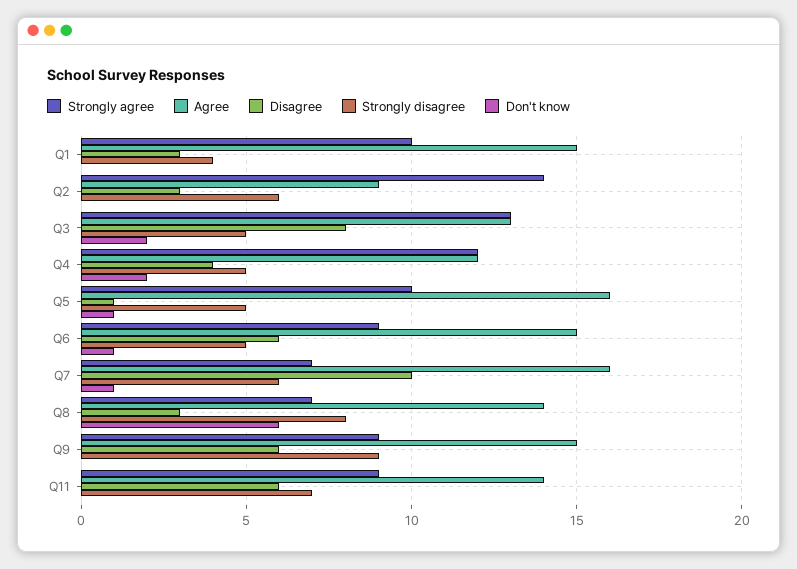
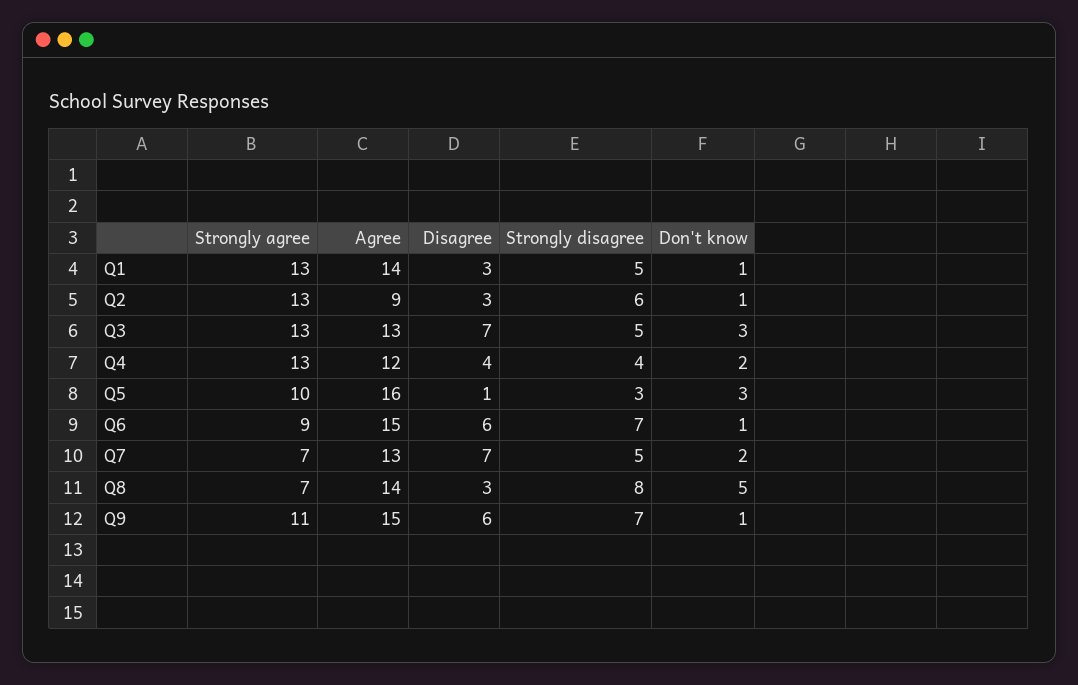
Strongly agree, Q1: 10 -> 13
Agree, Q1: 15 -> 14
Strongly disagree, Q1: 4 -> 5
Don't know, Q1: 0 -> 1
Strongly agree, Q2: 14 -> 13
Don't know, Q2: 0 -> 1
Disagree, Q3: 8 -> 7
Don't know, Q3: 2 -> 3
Strongly agree, Q4: 12 -> 13
Strongly disagree, Q4: 5 -> 4
Strongly disagree, Q5: 5 -> 3
Don't know, Q5: 1 -> 3
Strongly disagree, Q6: 5 -> 7
Agree, Q7: 16 -> 13
Disagree, Q7: 10 -> 7
Strongly disagree, Q7: 6 -> 5
Don't know, Q7: 1 -> 2
Don't know, Q8: 6 -> 5
Strongly agree, Q9: 9 -> 11
Strongly disagree, Q9: 9 -> 7
Don't know, Q9: 0 -> 1
Strongly agree, Q11: 9 -> none
Agree, Q11: 14 -> none
Disagree, Q11: 6 -> none
Strongly disagree, Q11: 7 -> none
Don't know, Q11: 0 -> none

